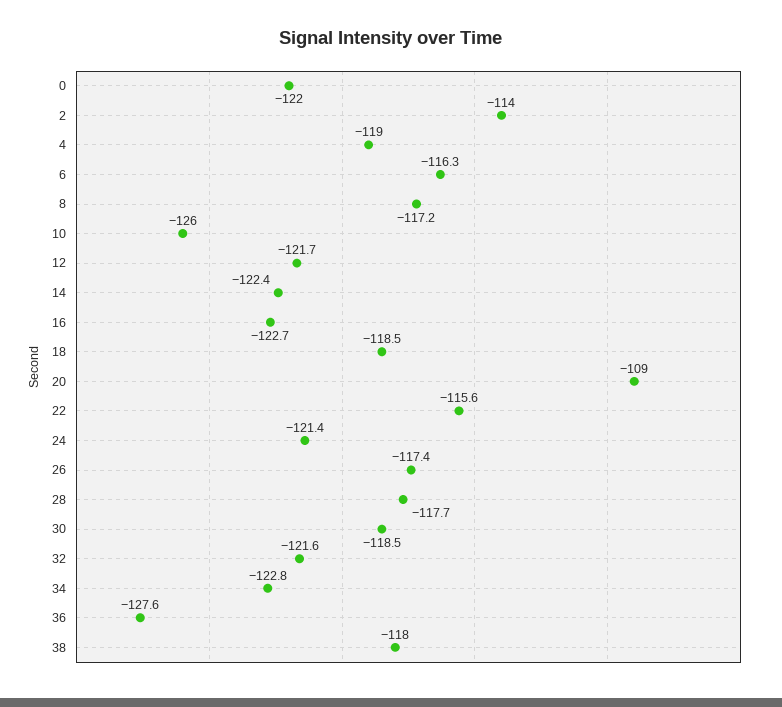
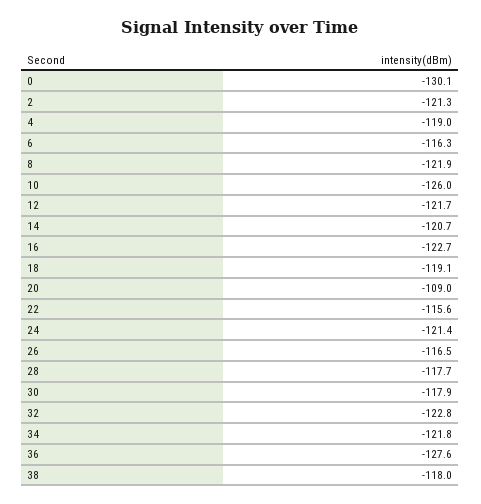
0: -122 -> -130.1
2: -114 -> -121.3
8: -117.2 -> -121.9
14: -122.4 -> -120.7
18: -118.5 -> -119.1
26: -117.4 -> -116.5
30: -118.5 -> -117.9
32: -121.6 -> -122.8
34: -122.8 -> -121.8

